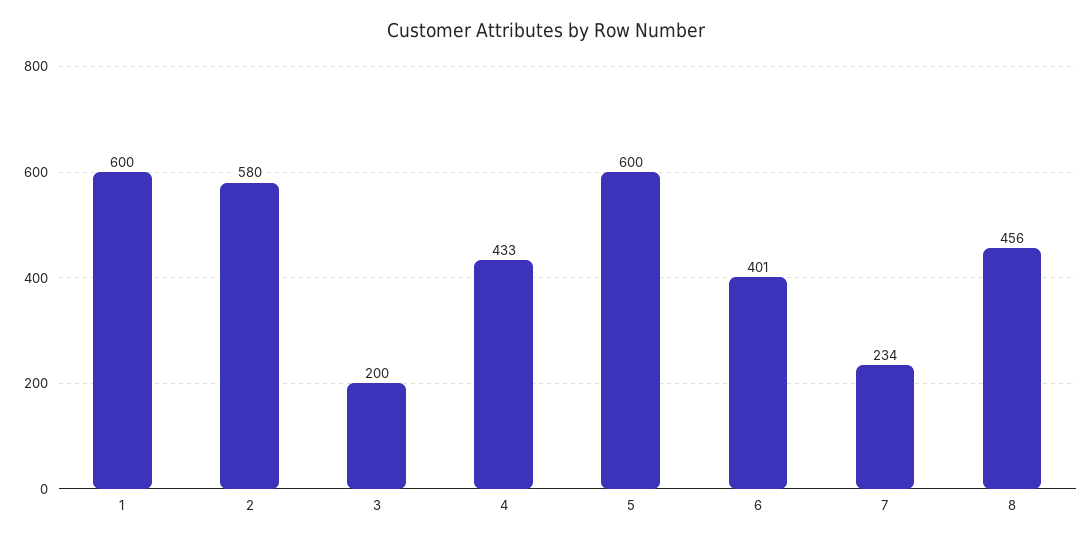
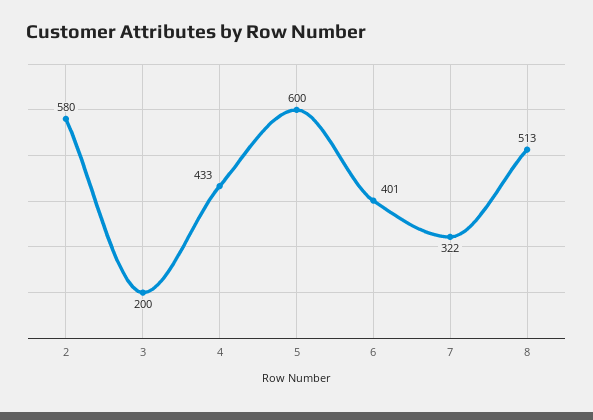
1: 600 -> none
7: 234 -> 322
8: 456 -> 513

